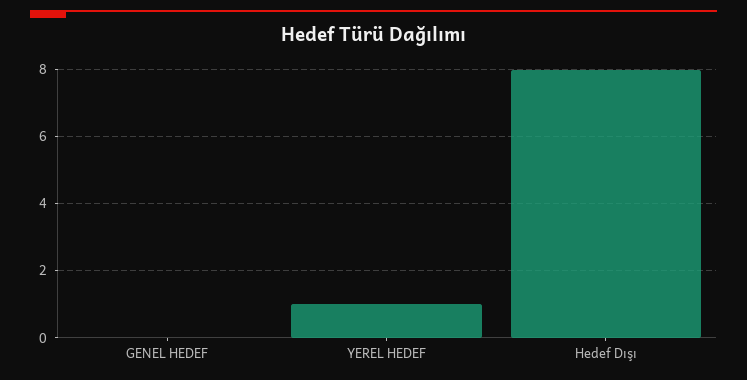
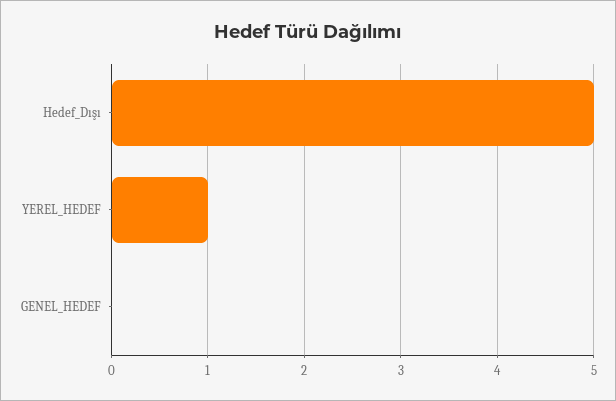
Hedef Dışı: 8 -> 5

